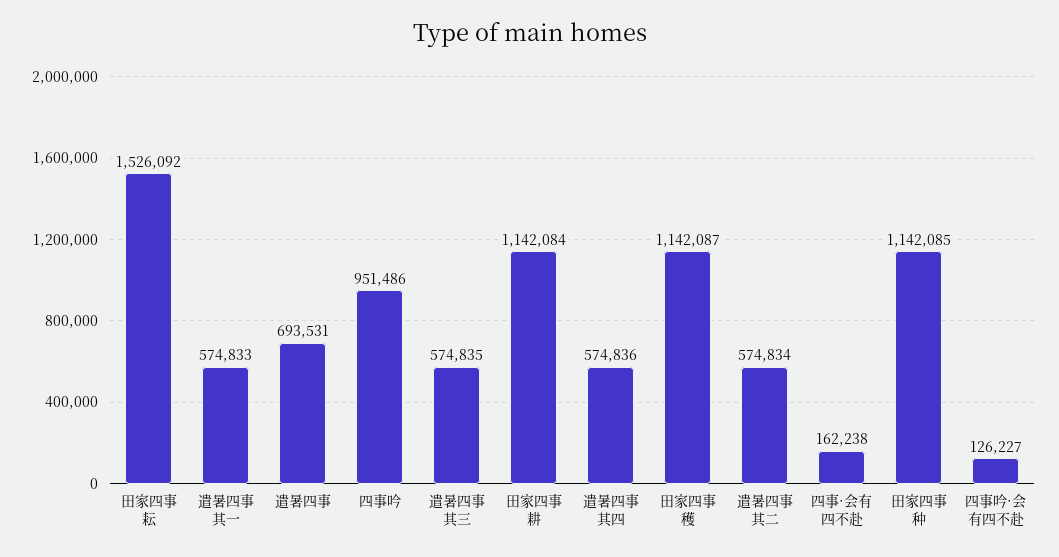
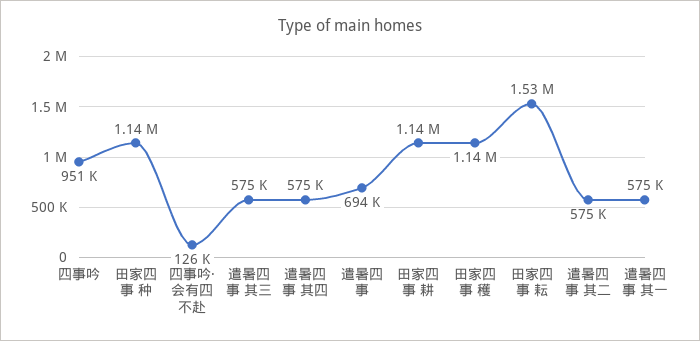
四事·会有四不赴: 162238 -> none

